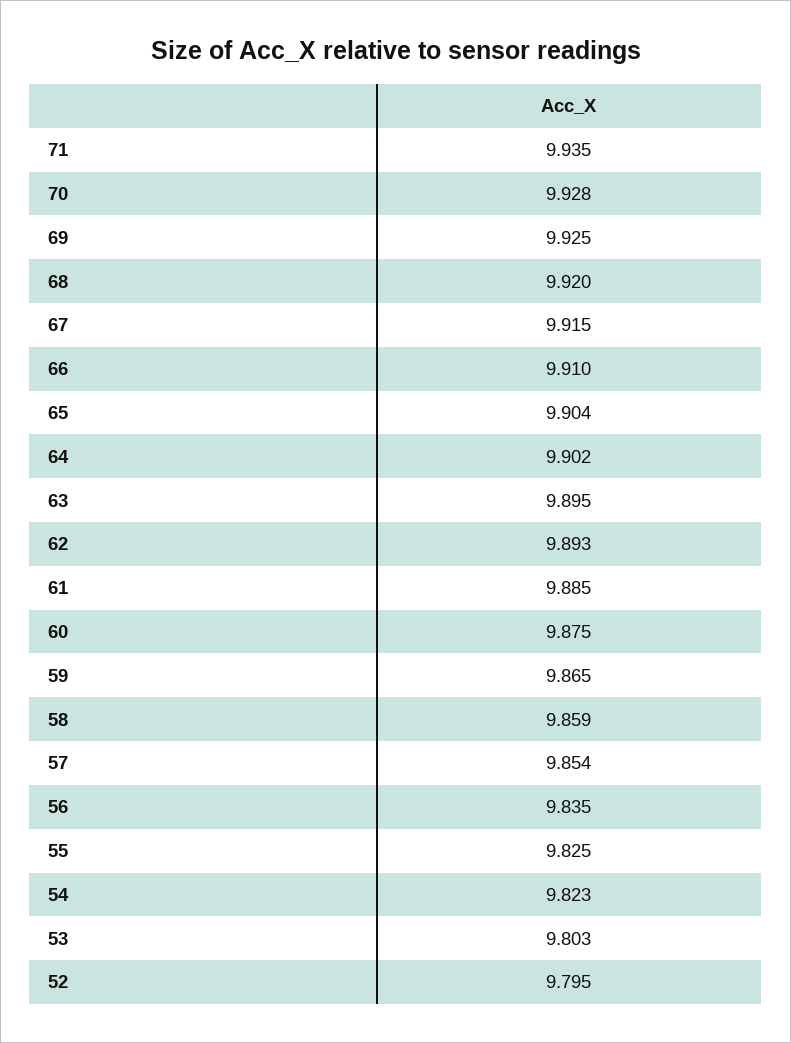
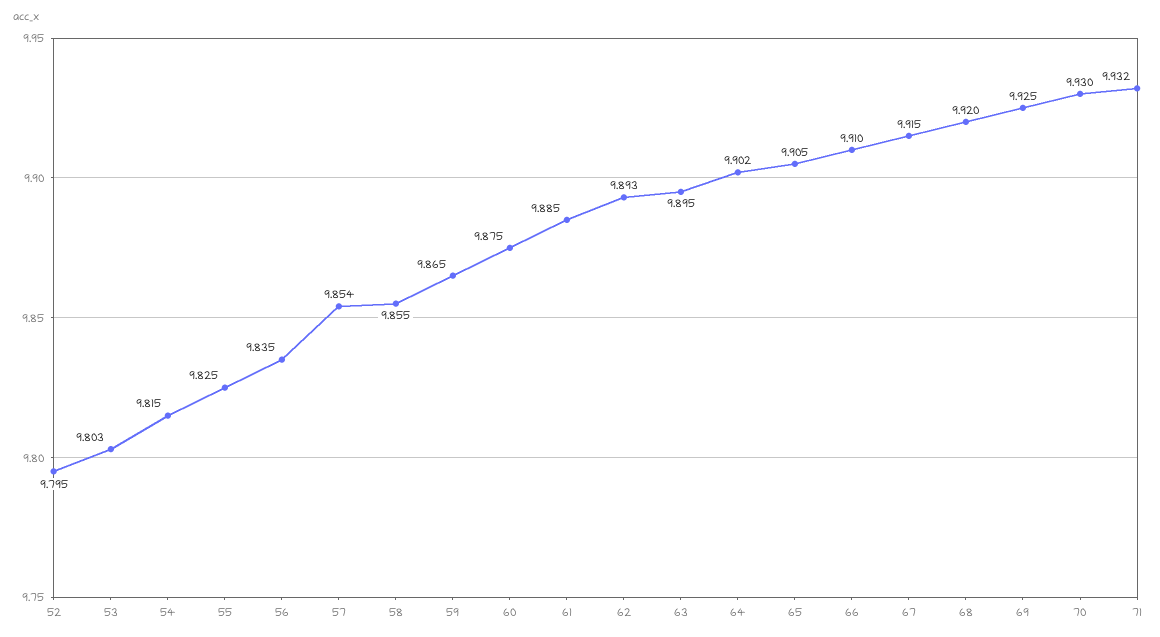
71: 9.935 -> 9.932
70: 9.928 -> 9.93
65: 9.904 -> 9.905
58: 9.859 -> 9.855
54: 9.823 -> 9.815

